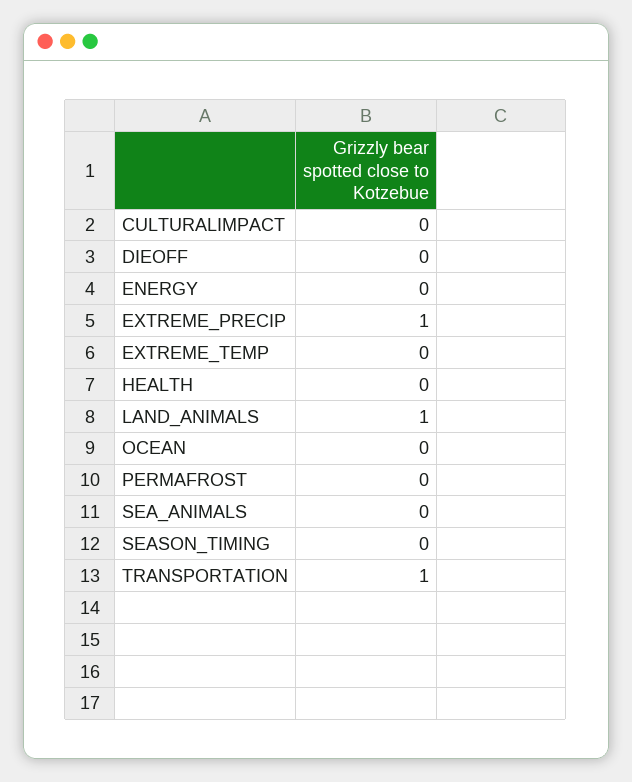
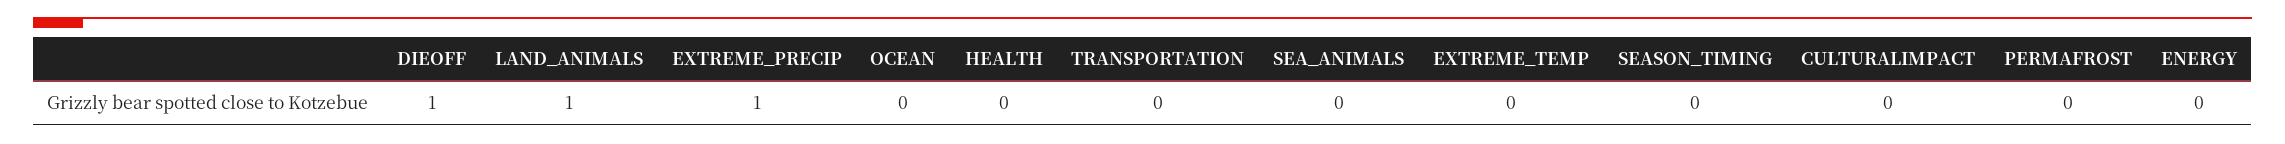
DIEOFF: 0 -> 1
TRANSPORTATION: 1 -> 0

